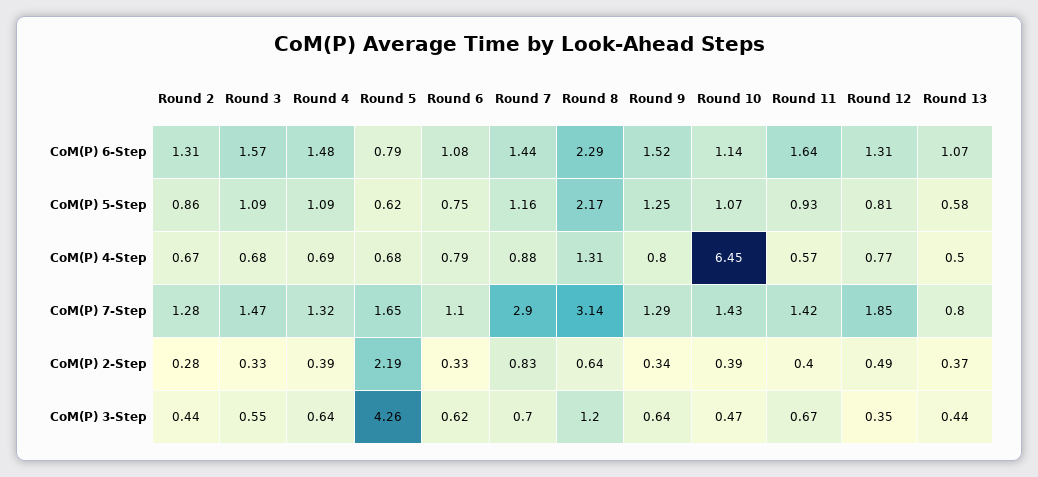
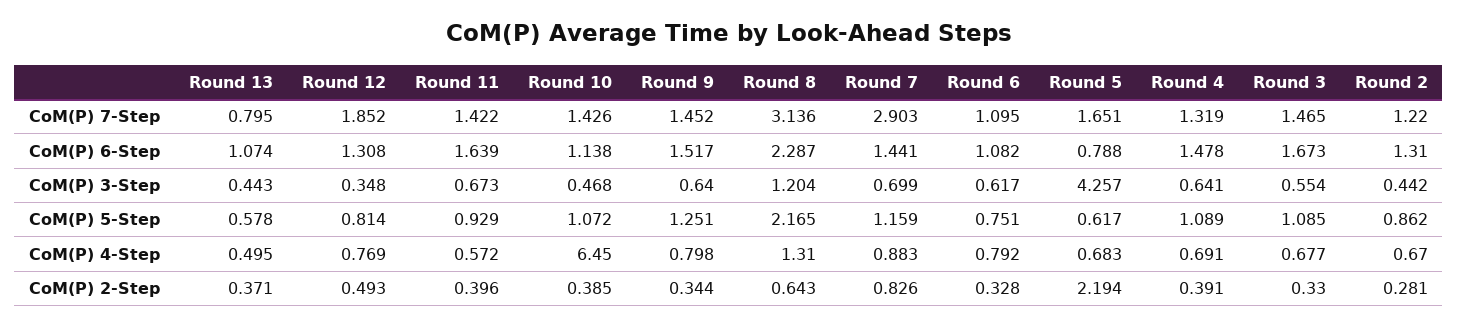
Round 3, CoM(P) 6-Step: 1.57 -> 1.673
Round 2, CoM(P) 7-Step: 1.28 -> 1.22
Round 9, CoM(P) 7-Step: 1.29 -> 1.452

